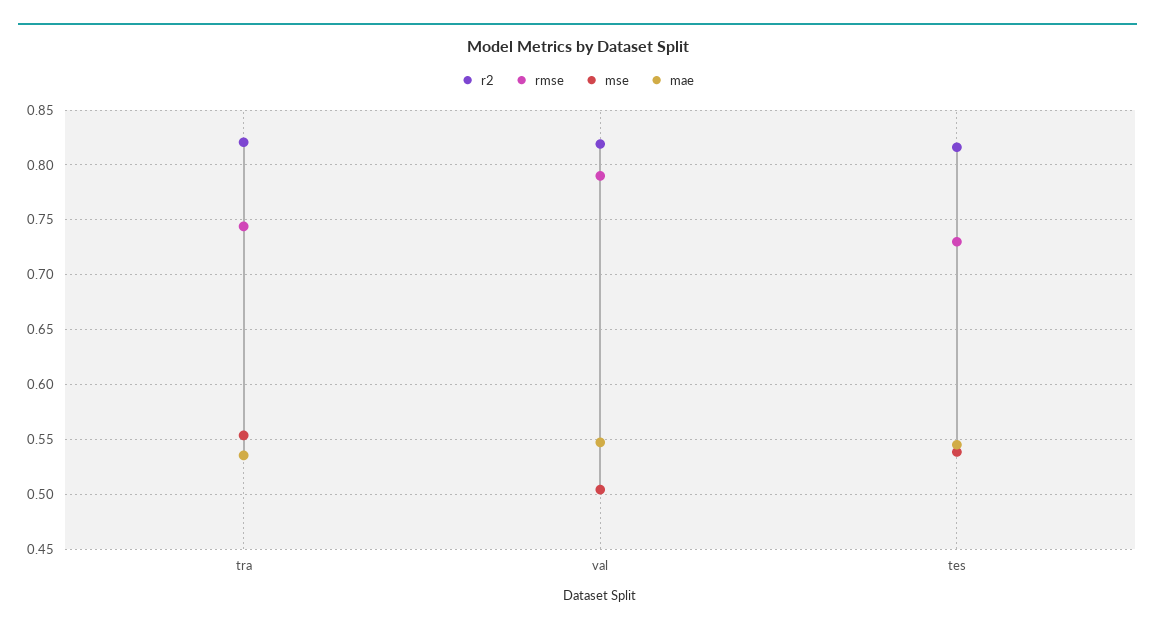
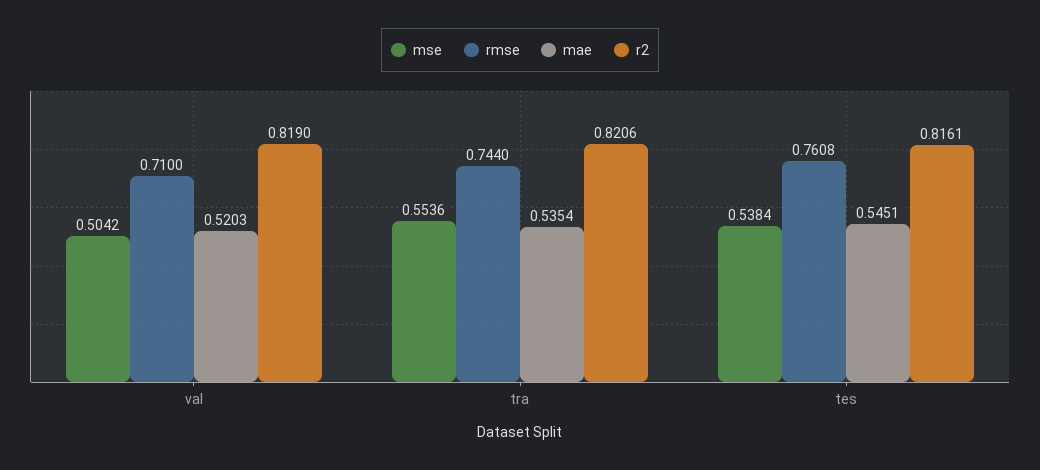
rmse, val: 0.79 -> 0.71
mae, val: 0.55 -> 0.5203
rmse, tes: 0.73 -> 0.7608

